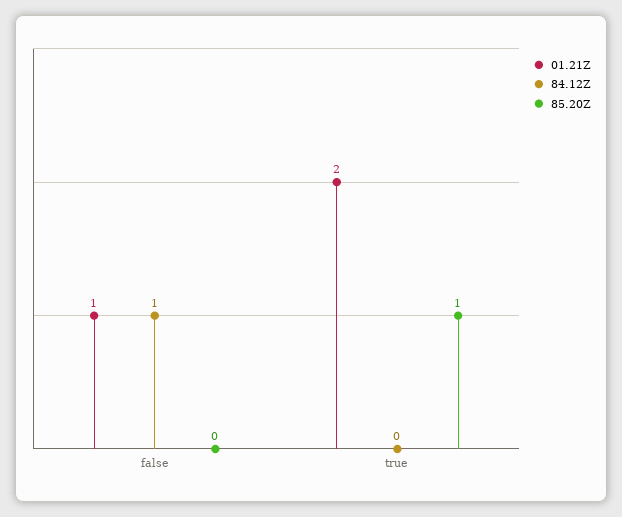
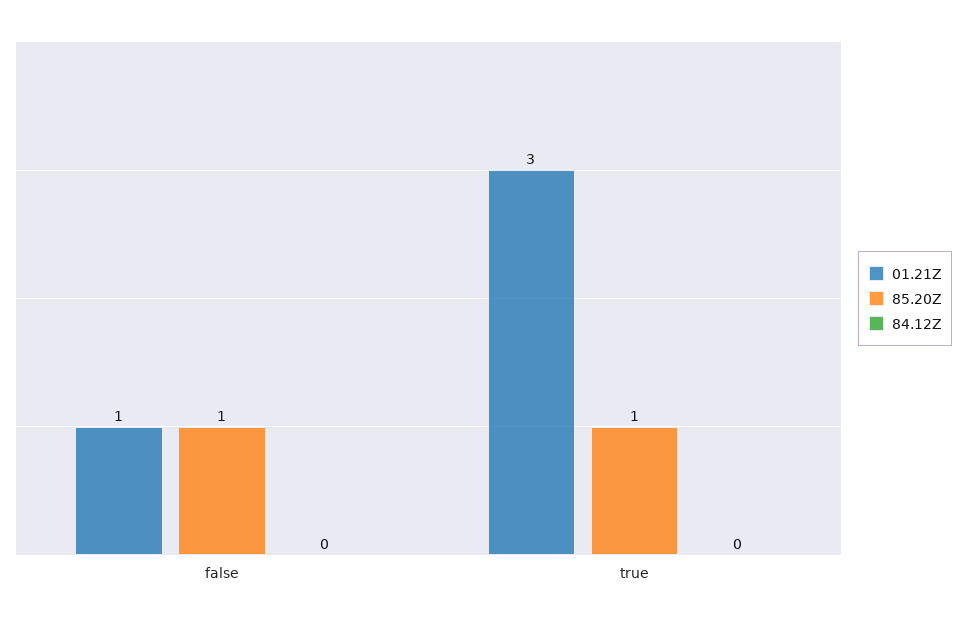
84.12Z, false: 1 -> 0
85.20Z, false: 0 -> 1
01.21Z, true: 2 -> 3

